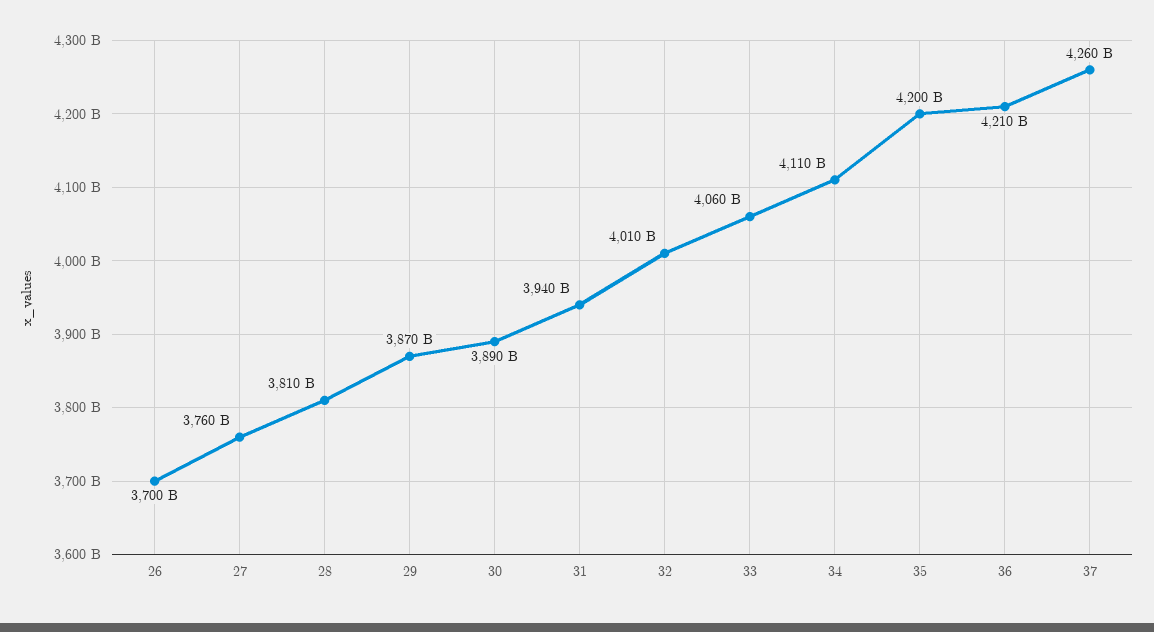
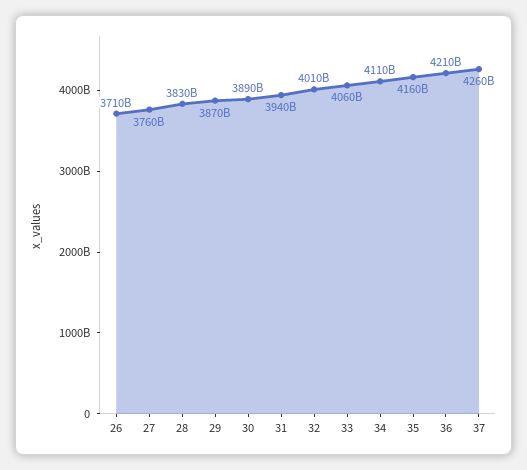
26: 3700000000000 -> 3710000000000
28: 3810000000000 -> 3830000000000
35: 4200000000000 -> 4160000000000

